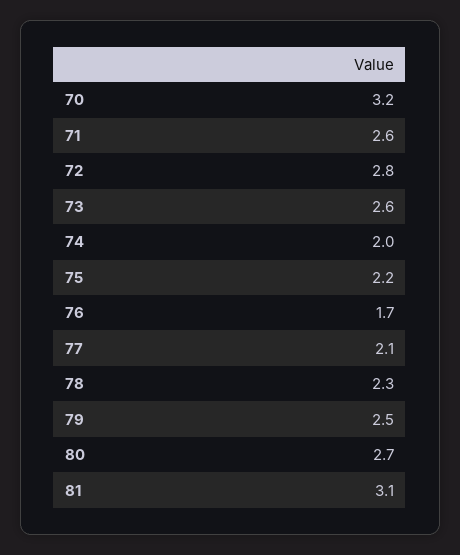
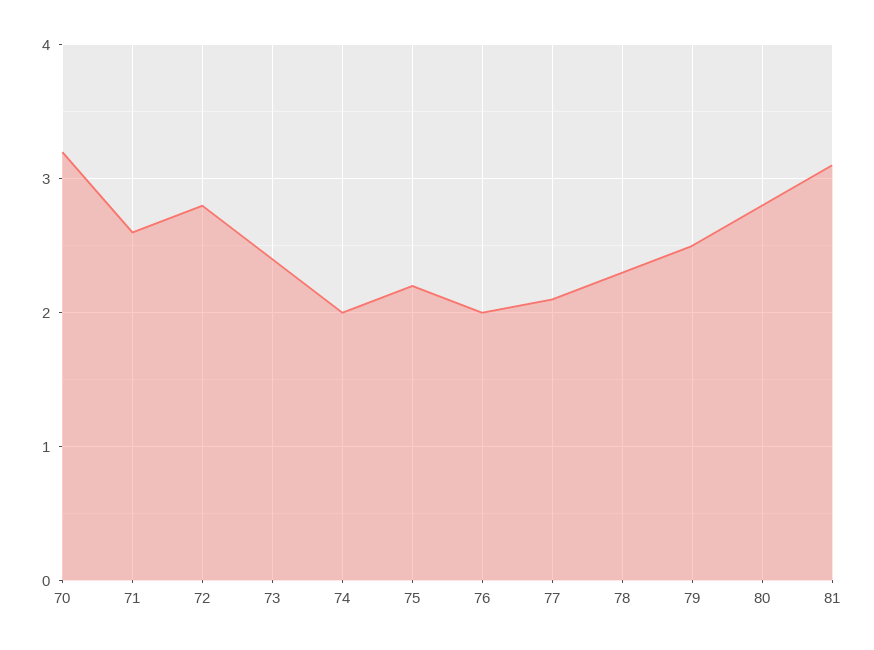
73: 2.6 -> 2.4
76: 1.7 -> 2
80: 2.7 -> 2.8

